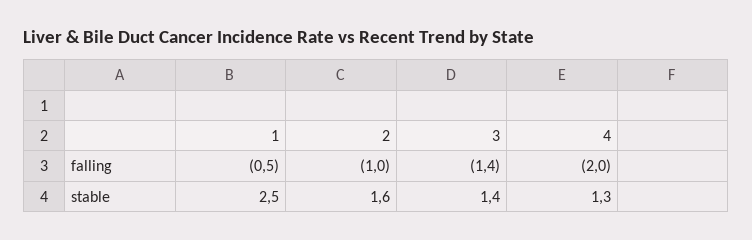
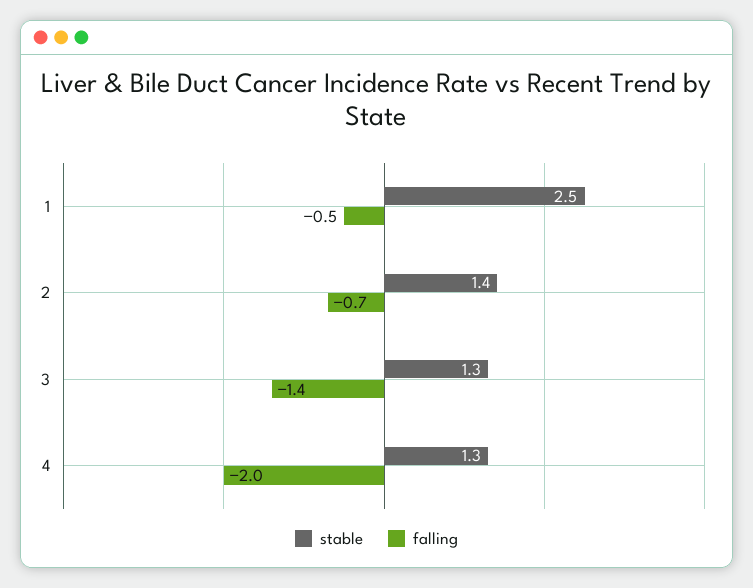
falling, 2: -1 -> -0.7
stable, 2: 1.6 -> 1.4
stable, 3: 1.4 -> 1.3

